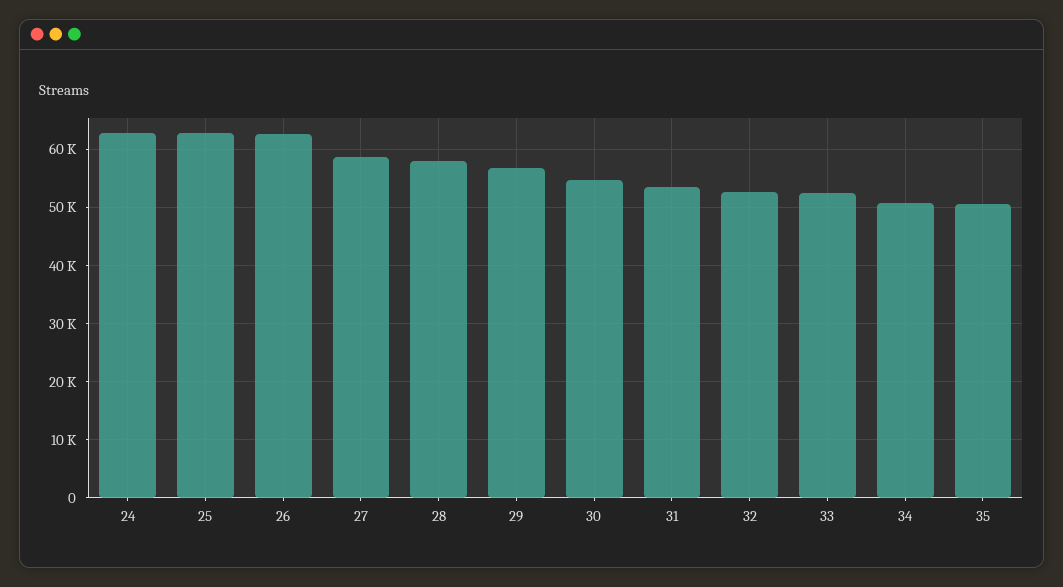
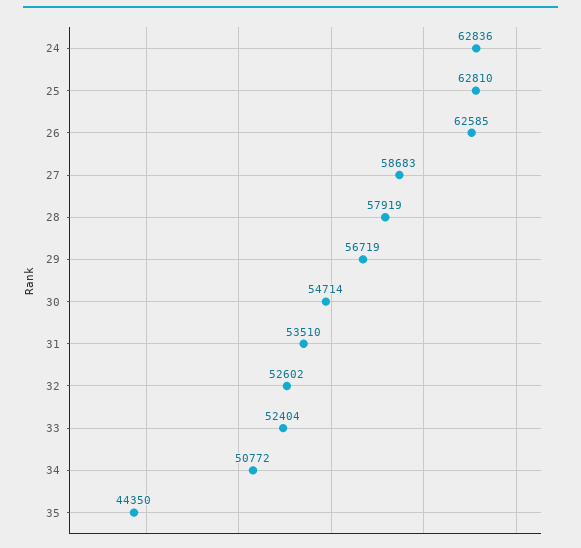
35: 50000 -> 44350

